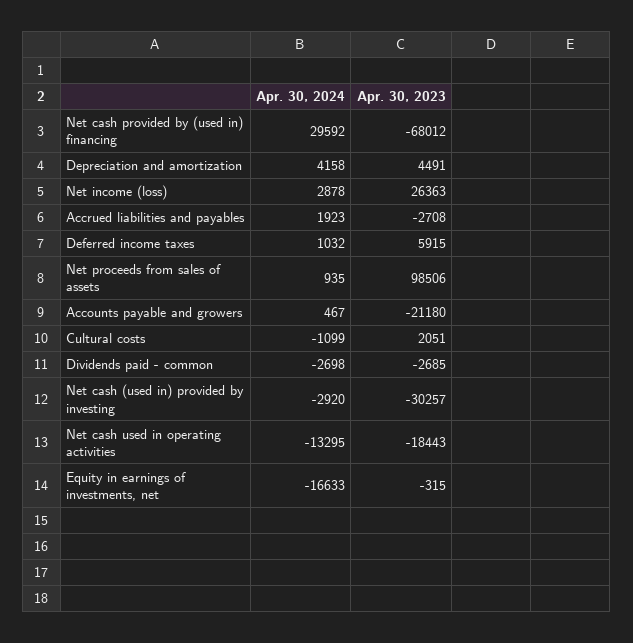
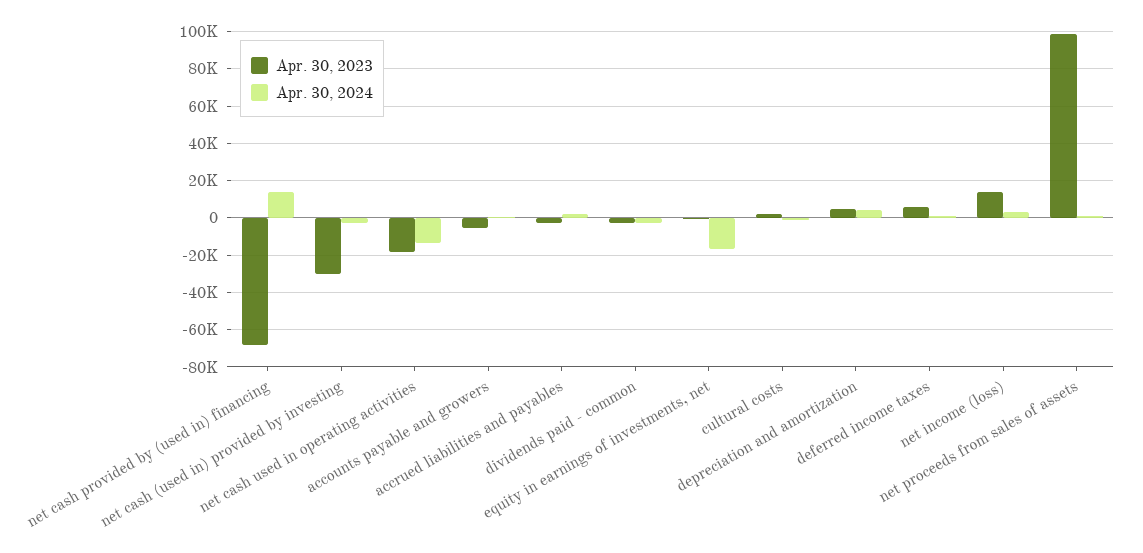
Apr. 30, 2024, Net cash provided by (used in) financing: 29592 -> 15000
Apr. 30, 2023, Net income (loss): 26363 -> 15000
Apr. 30, 2023, Accounts payable and growers: -21180 -> -5000

